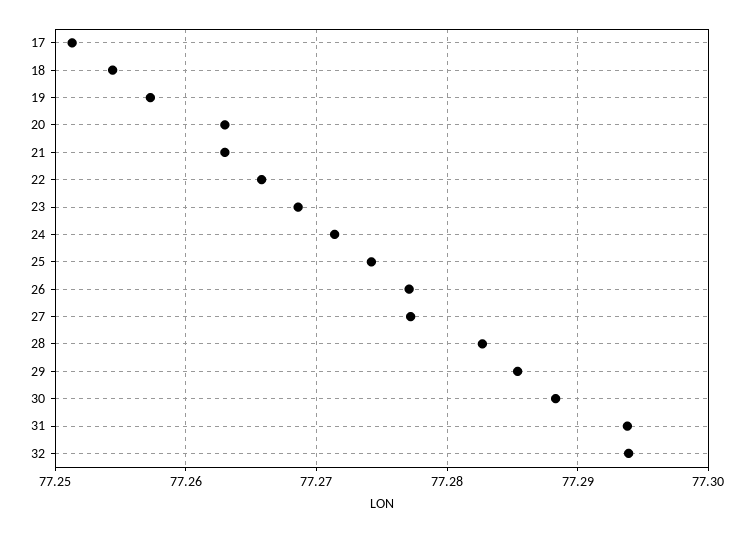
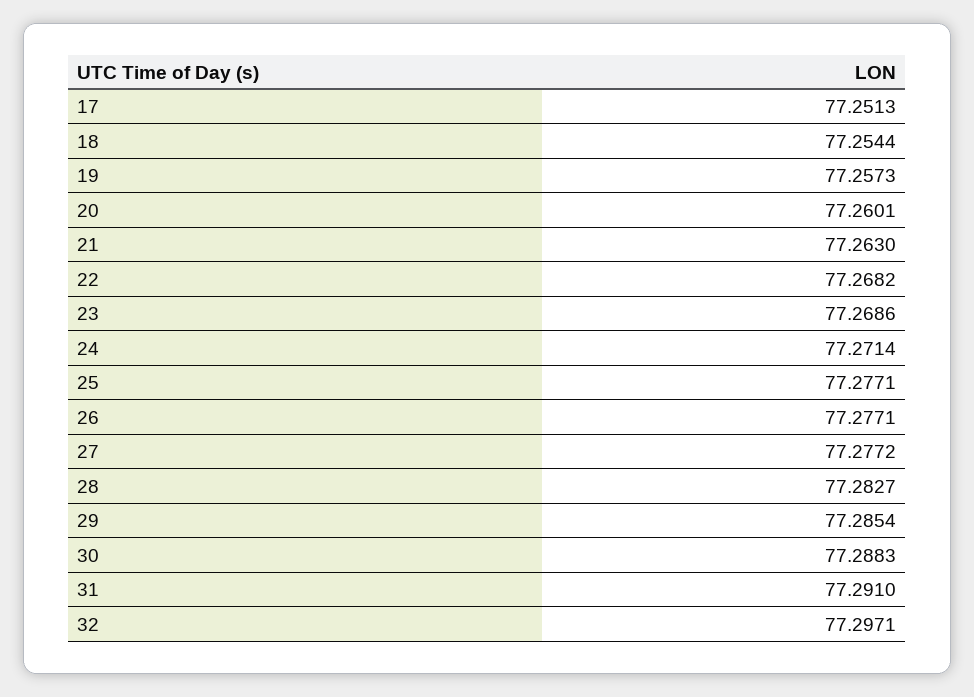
20: 77.263 -> 77.2601
22: 77.266 -> 77.2682
25: 77.274 -> 77.2771
31: 77.294 -> 77.291
32: 77.294 -> 77.2971

